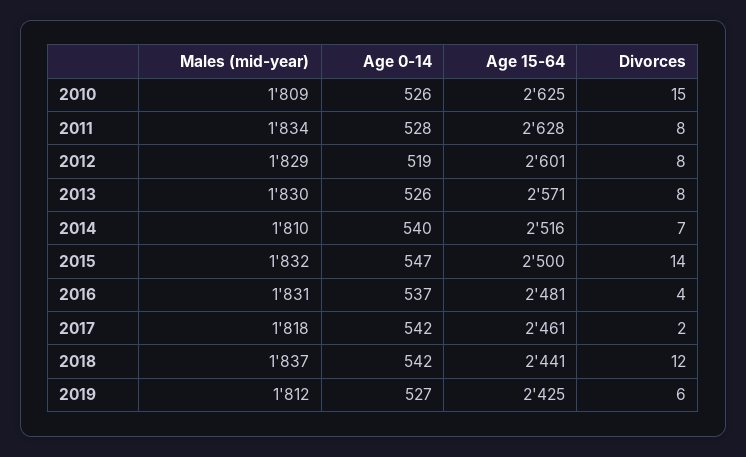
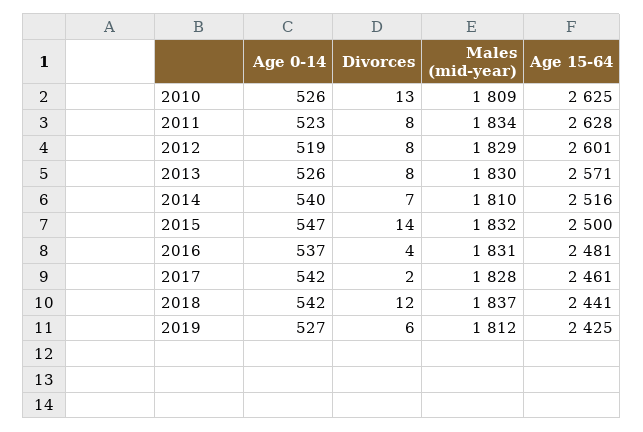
Divorces, 2010: 15 -> 13
Age 0-14, 2011: 528 -> 523
Males (mid-year), 2017: 1818 -> 1828

